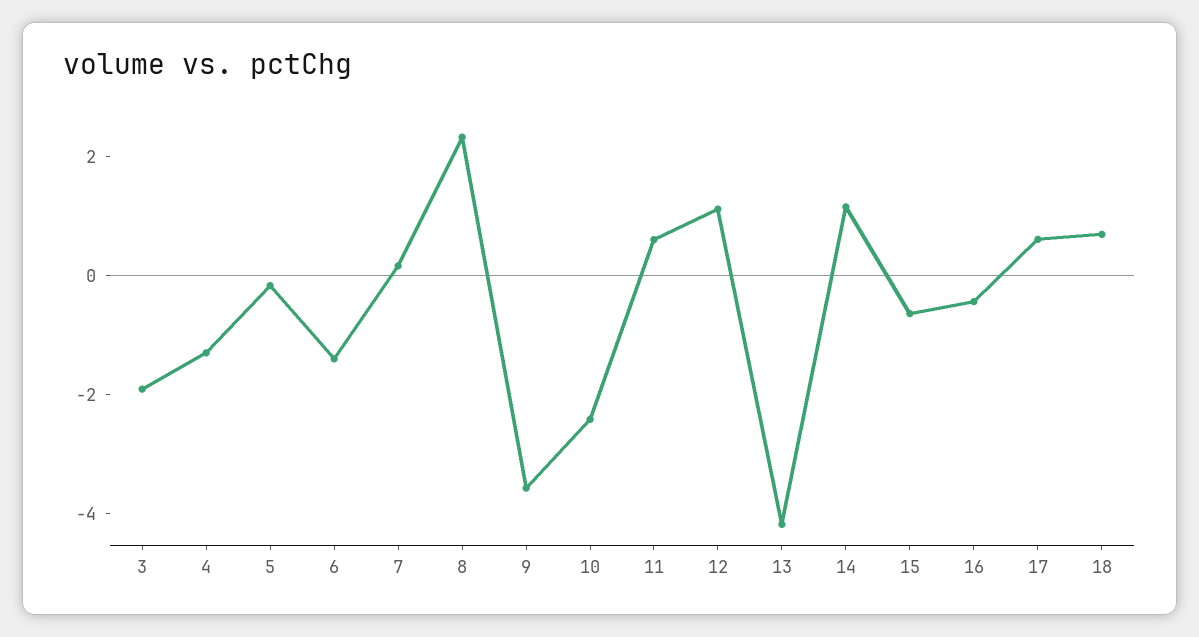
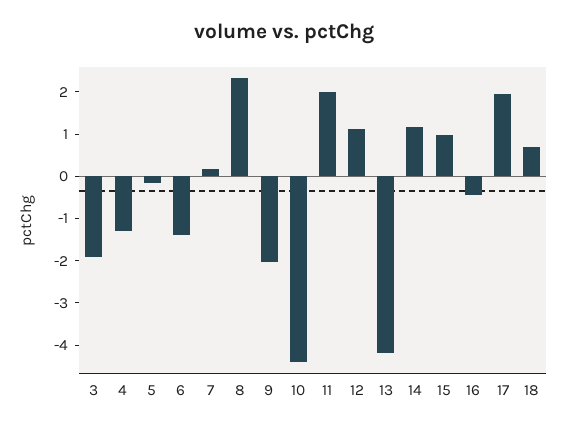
9: -3.5 -> -2
10: -2.5 -> -4.4
11: 0.5 -> 2
15: -0.5 -> 1
17: 0.5 -> 2

